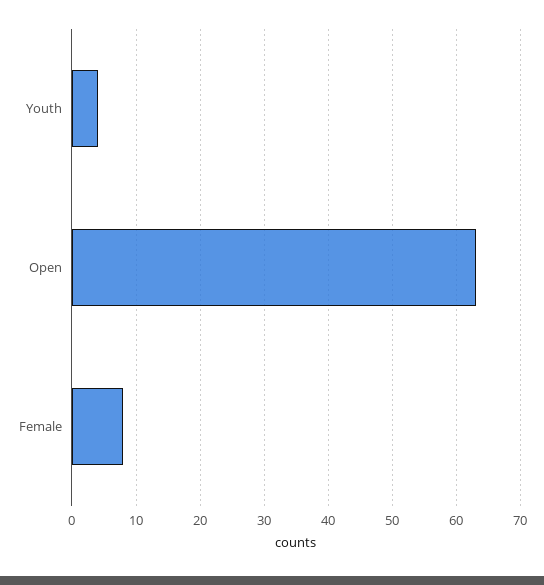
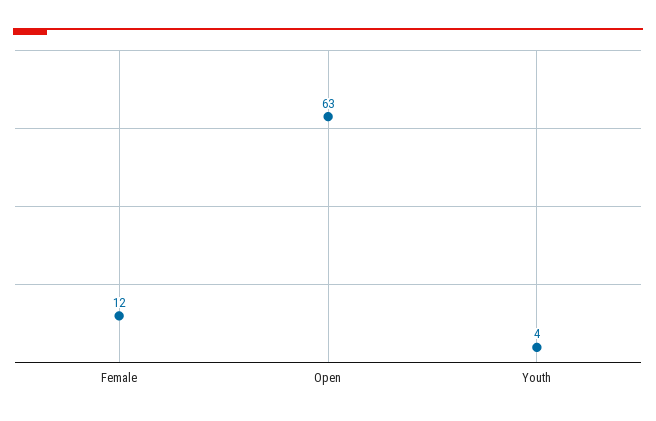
Female: 8 -> 12

